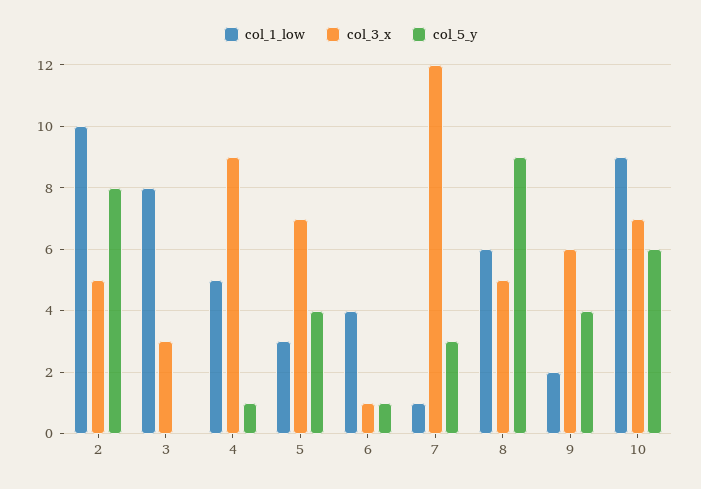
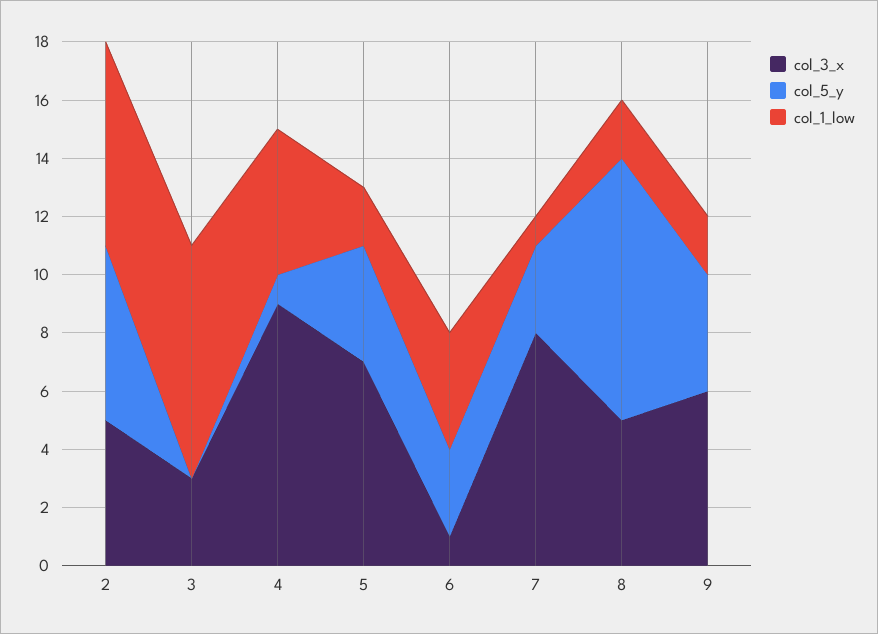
col_1_low, 2: 10 -> 7
col_5_y, 2: 8 -> 6
col_1_low, 5: 3 -> 2
col_5_y, 6: 1 -> 3
col_3_x, 7: 12 -> 8
col_1_low, 8: 6 -> 2
col_1_low, 10: 9 -> none
col_3_x, 10: 7 -> none
col_5_y, 10: 6 -> none

